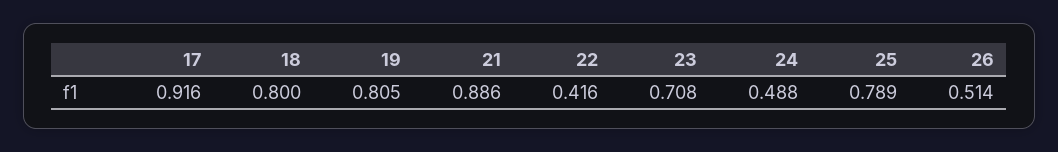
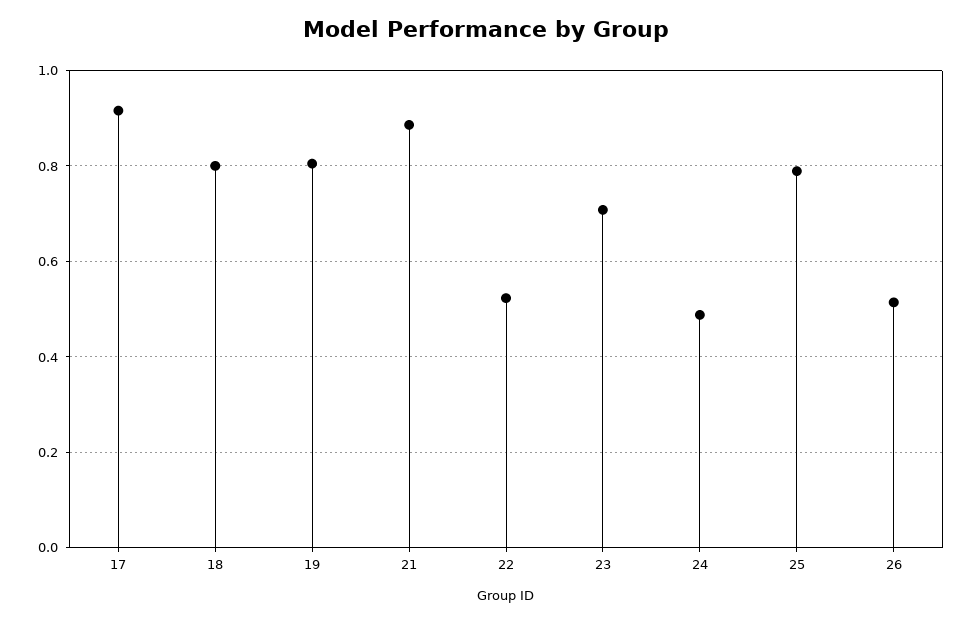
22: 0.416 -> 0.52

